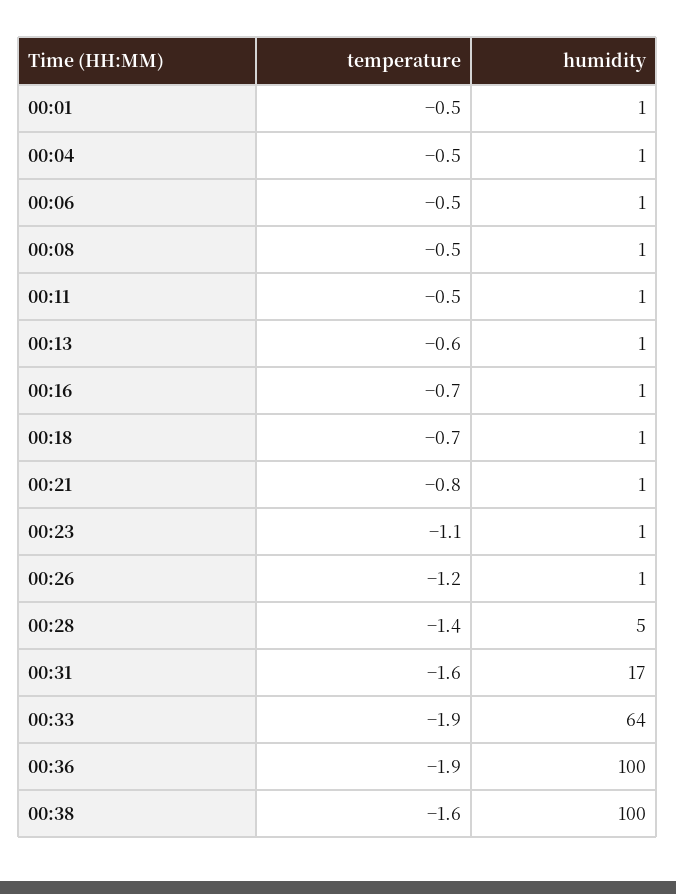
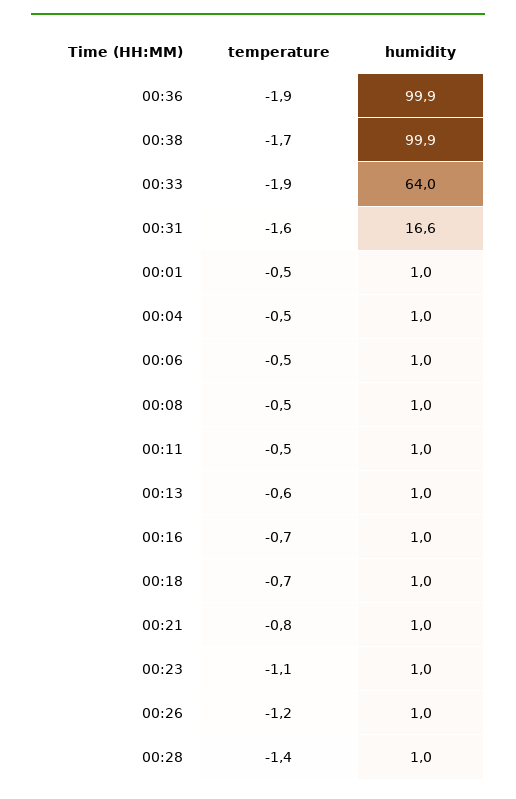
humidity, 00:28: 5 -> 1
temperature, 00:38: -1.6 -> -1.7

